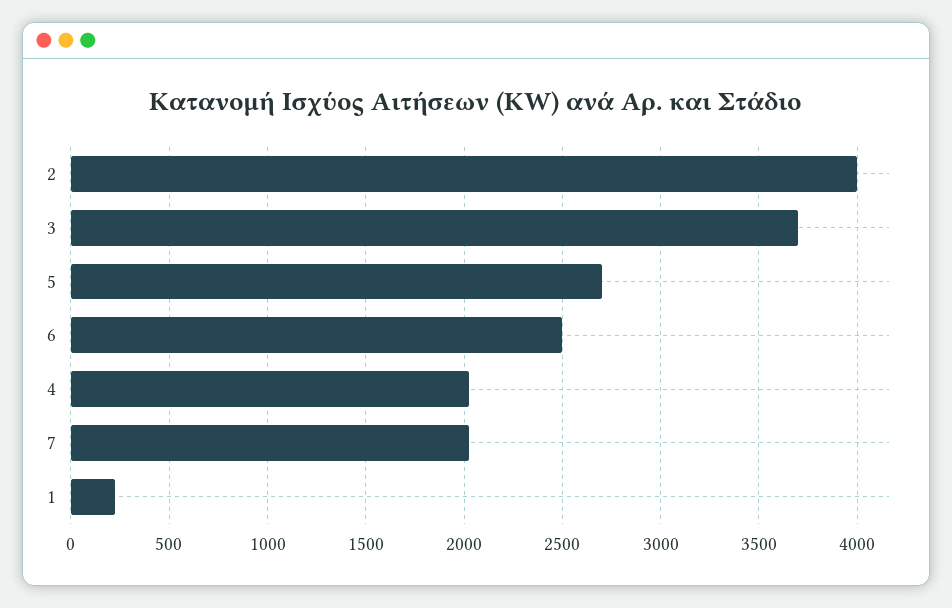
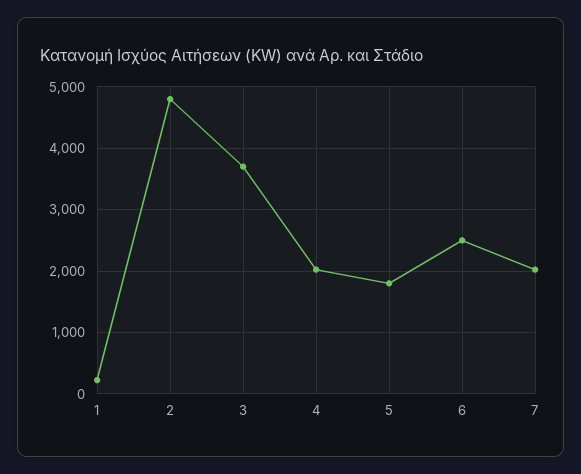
2: 4000 -> 4800
5: 2700 -> 1800

